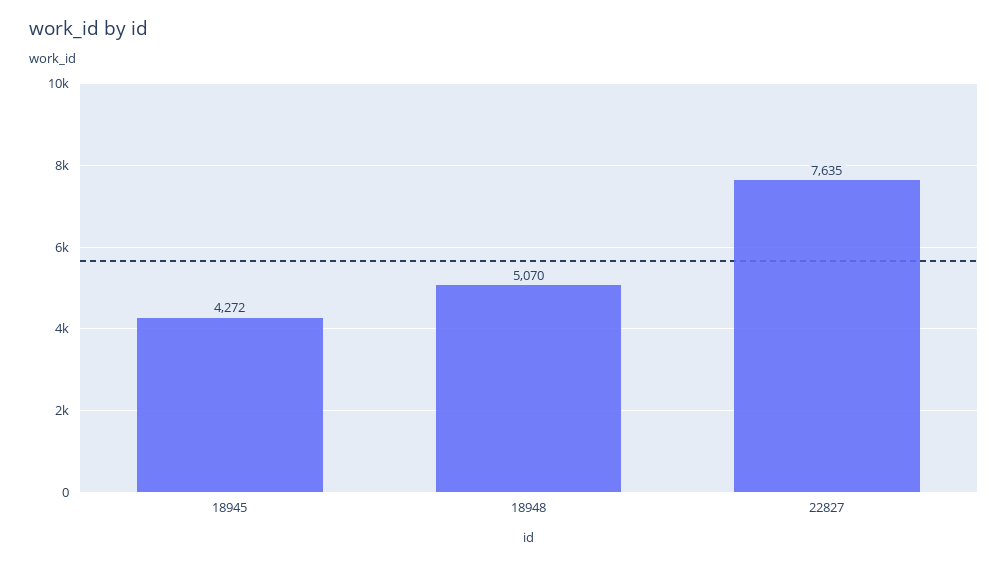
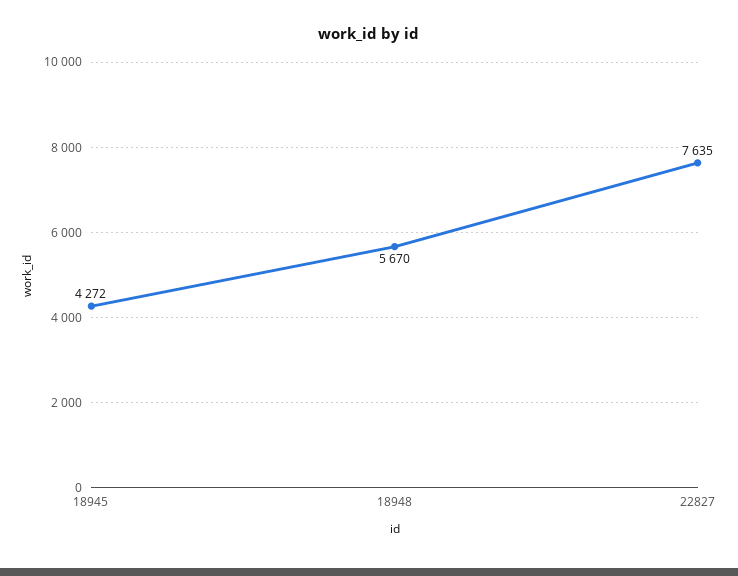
18948: 5070 -> 5670

